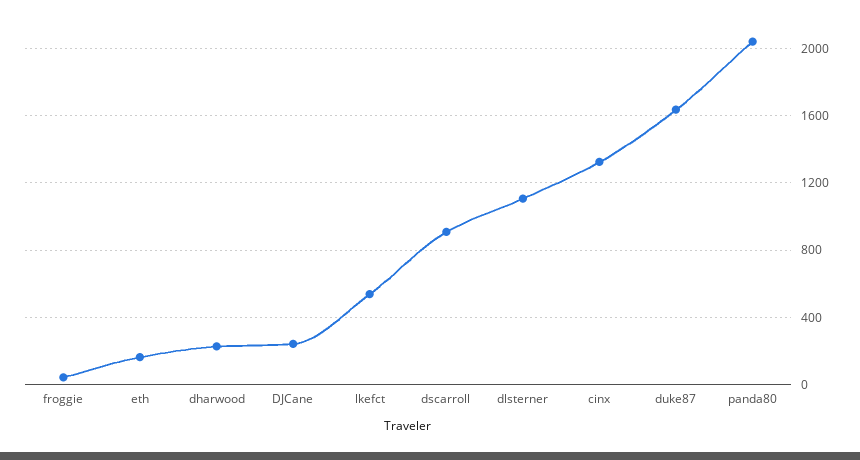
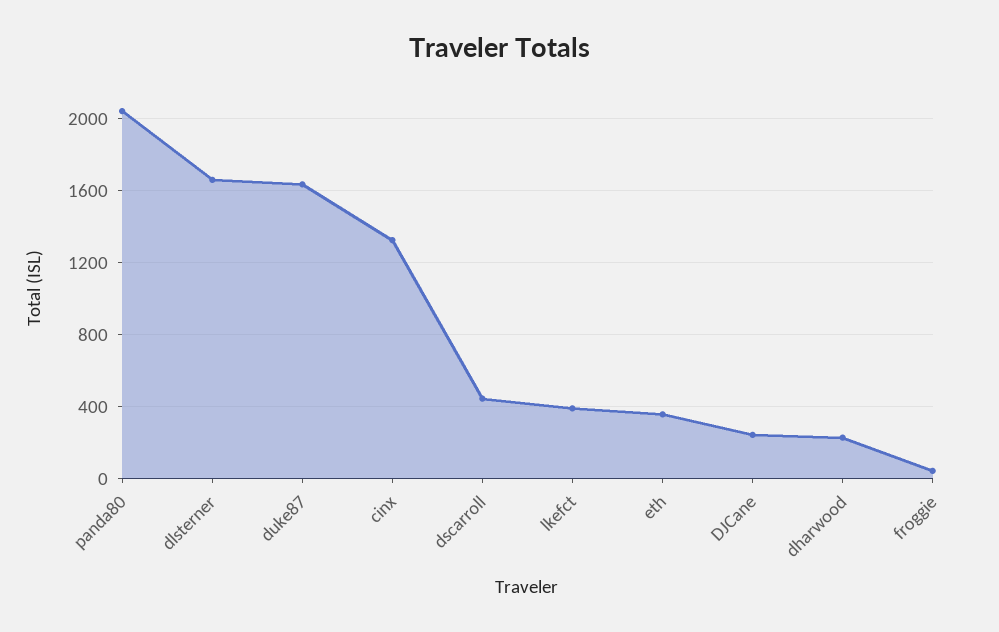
eth: 150 -> 350
lkefct: 550 -> 400
dscarroll: 900 -> 450
dlsterner: 1100 -> 1650

